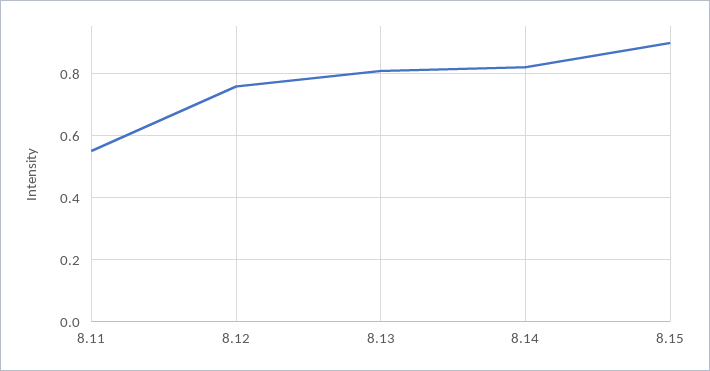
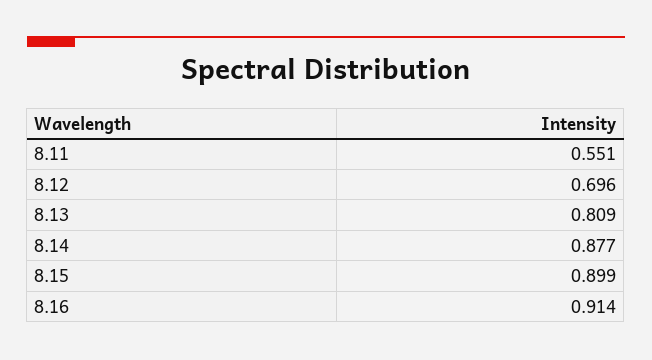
8.12: 0.76 -> 0.696
8.14: 0.82 -> 0.877
8.16: none -> 0.914

